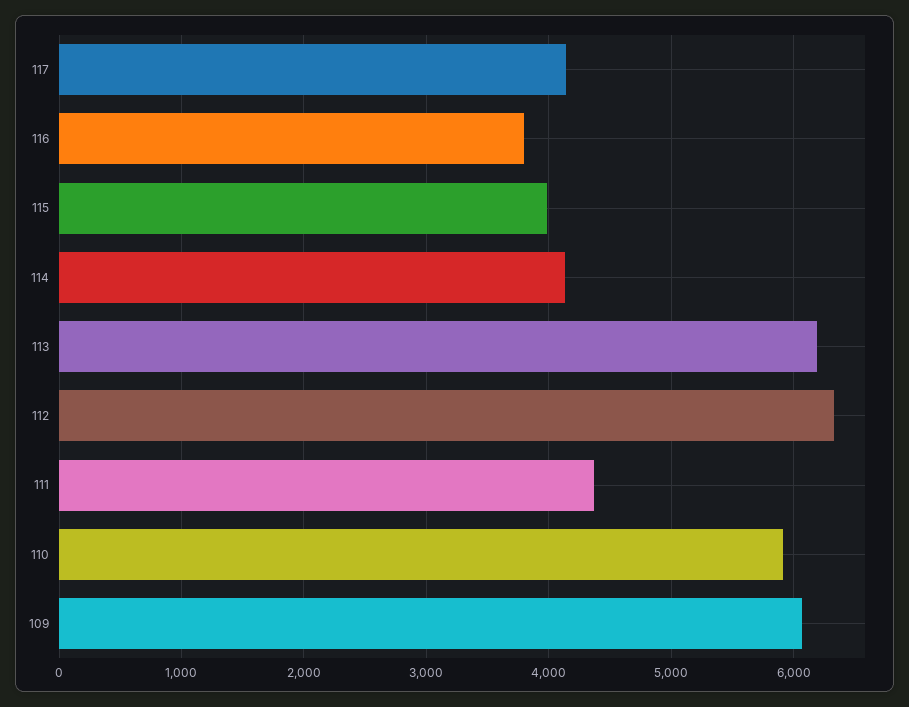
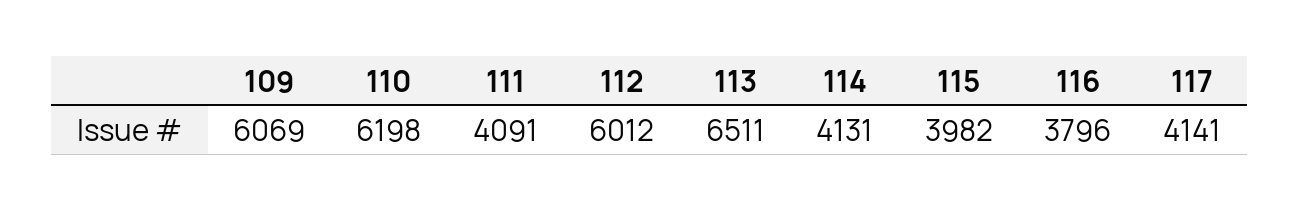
113: 6200 -> 6511
112: 6300 -> 6012
111: 4400 -> 4091
110: 5900 -> 6198

